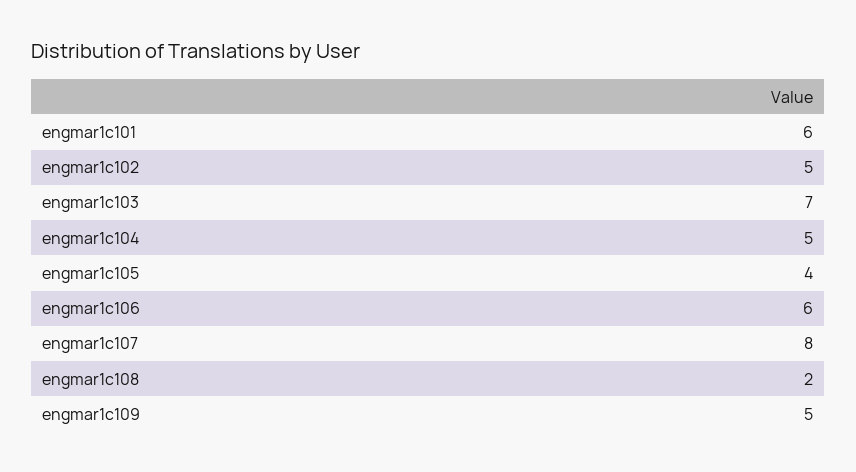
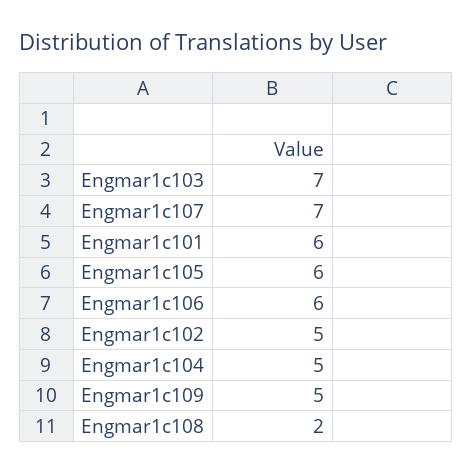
engmar1c105: 4 -> 6
engmar1c107: 8 -> 7

